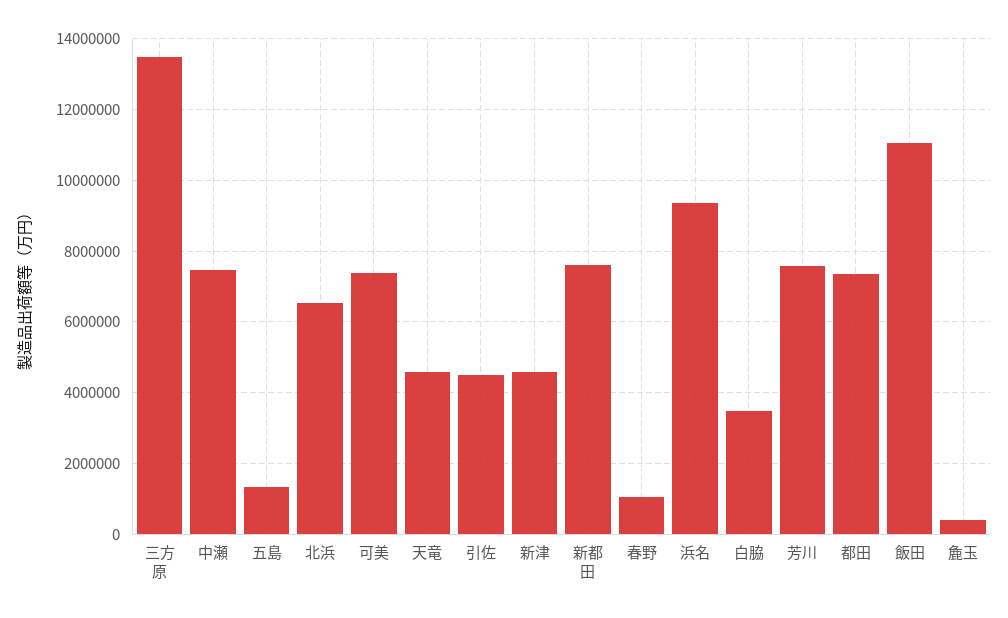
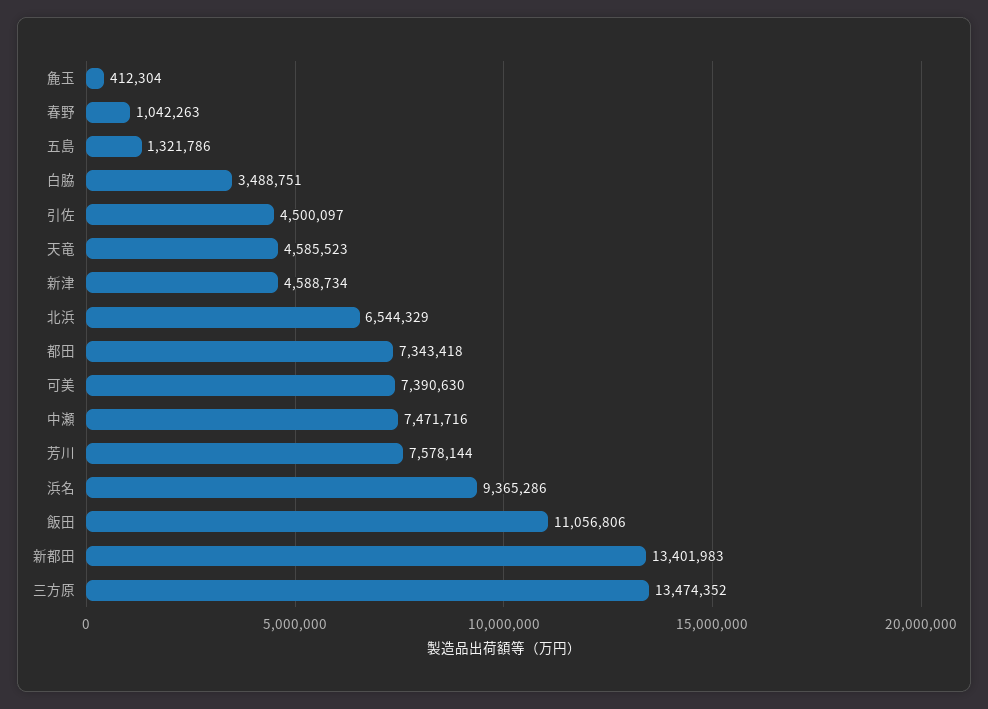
新都田: 7600000 -> 13401983

